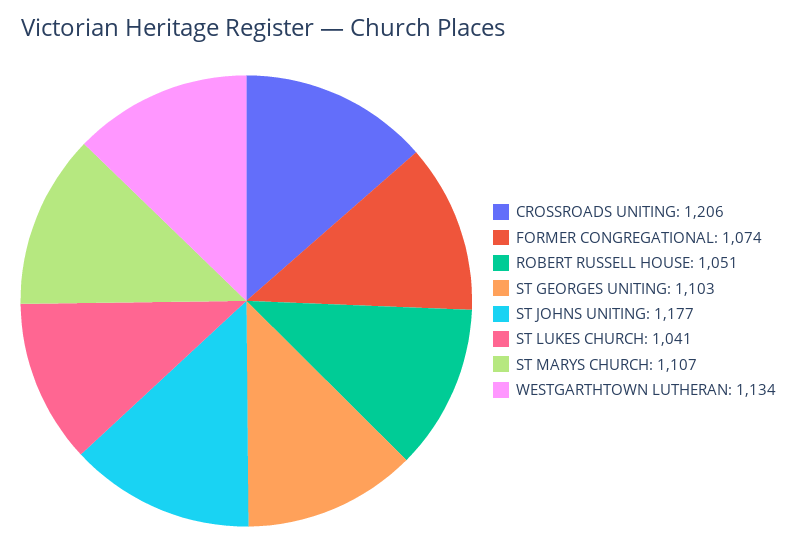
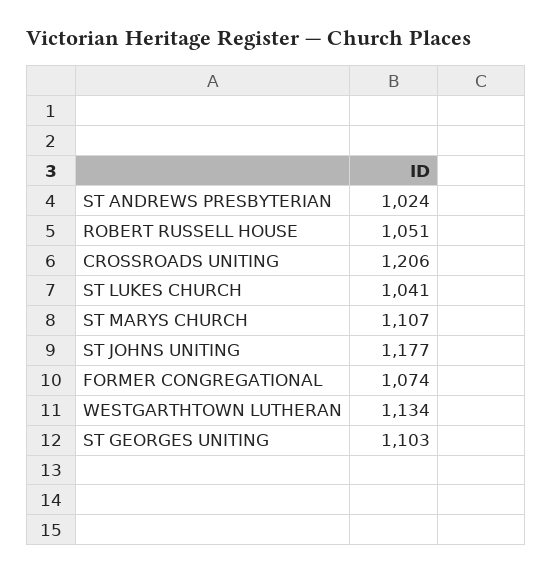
ST ANDREWS PRESBYTERIAN: none -> 1024

